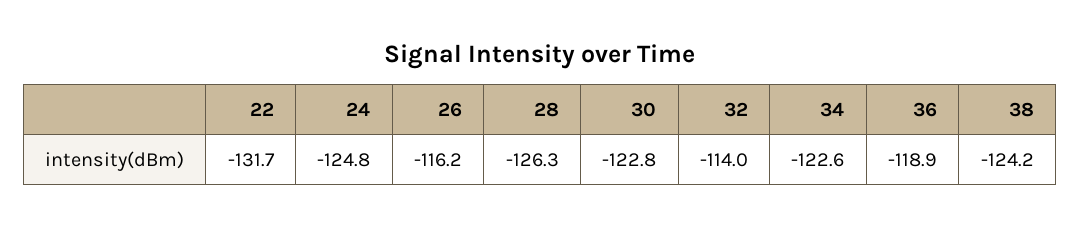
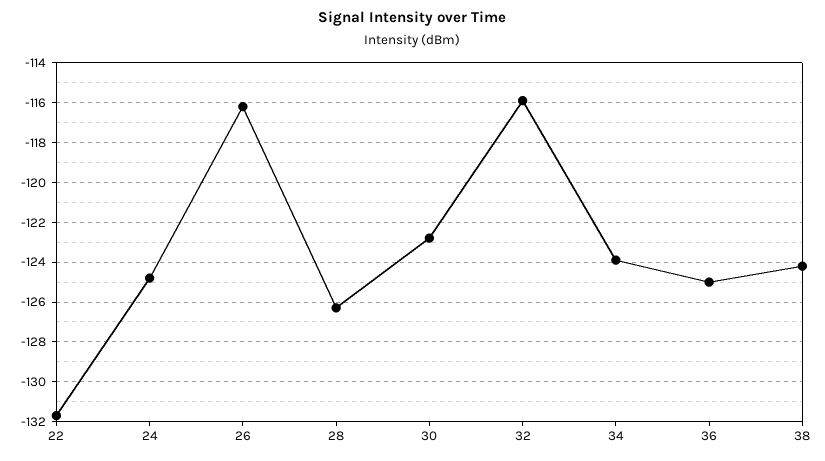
32: -114 -> -116
34: -122.6 -> -124
36: -118.9 -> -125

